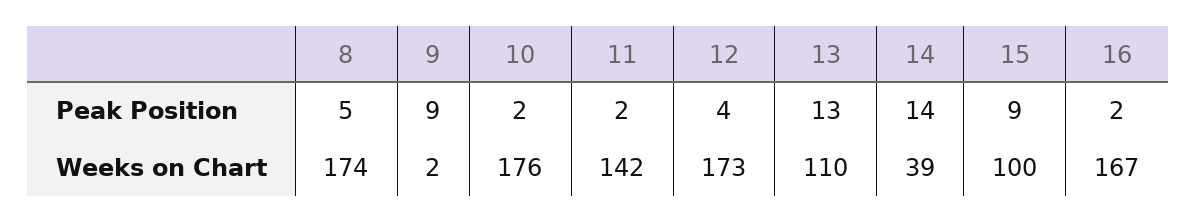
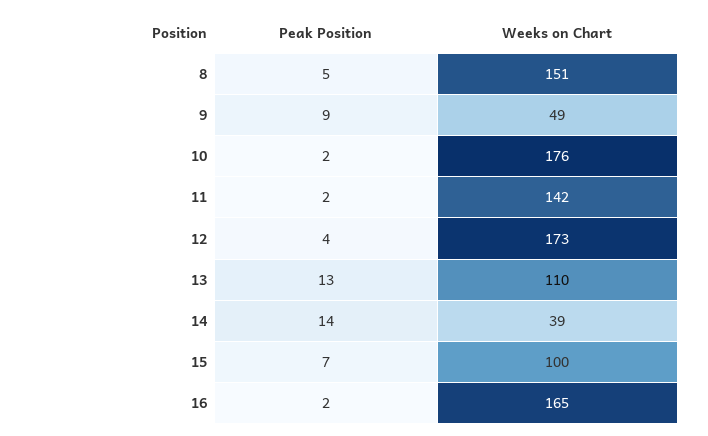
15, Peak Position: 9 -> 7
8, Weeks on Chart: 174 -> 151
9, Weeks on Chart: 2 -> 49
16, Weeks on Chart: 167 -> 165

